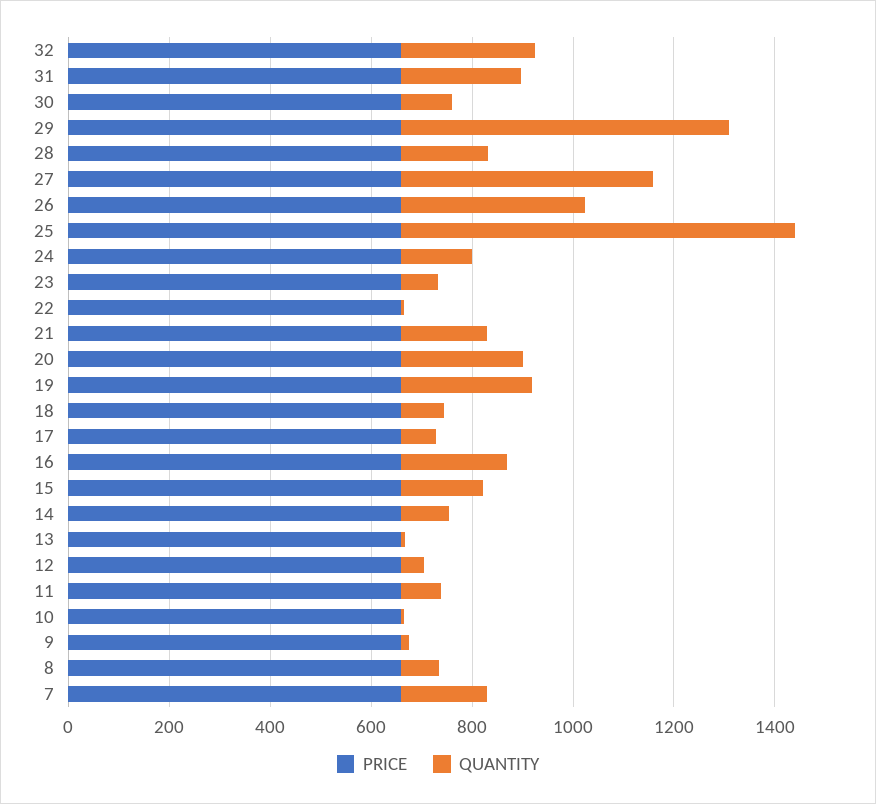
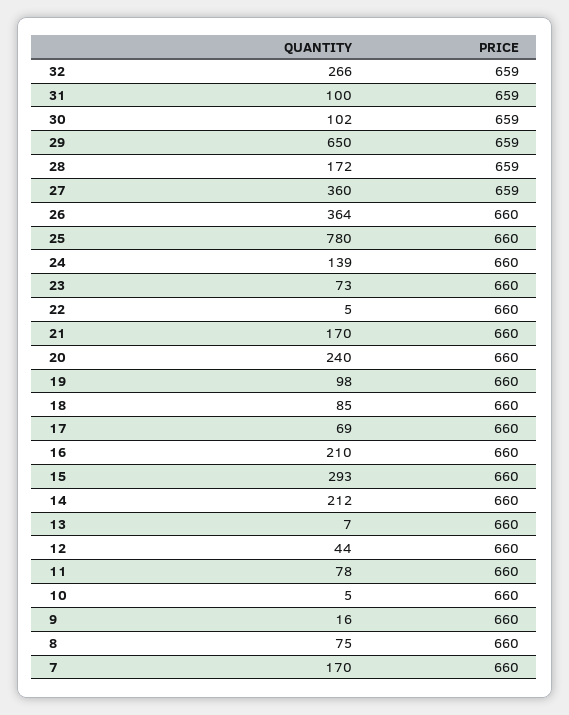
QUANTITY, 31: 250 -> 100
QUANTITY, 27: 500 -> 360
QUANTITY, 19: 250 -> 98
QUANTITY, 15: 150 -> 293
QUANTITY, 14: 100 -> 212

